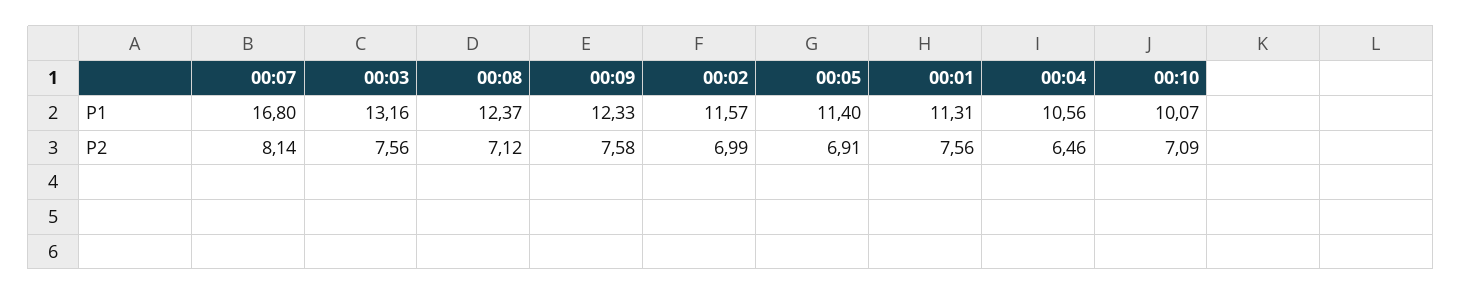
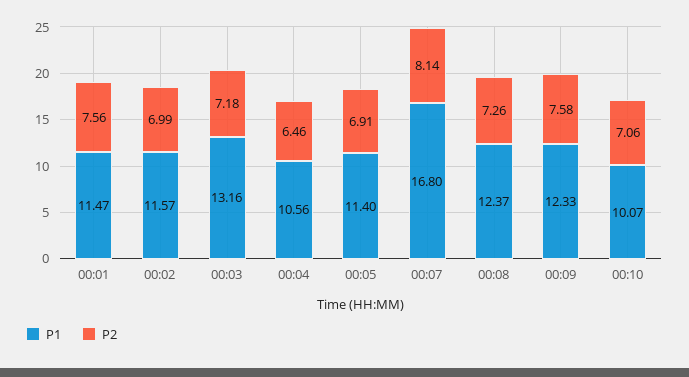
P1, 00:01: 11.31 -> 11.47
P2, 00:03: 7.56 -> 7.18
P2, 00:08: 7.12 -> 7.26
P2, 00:10: 7.09 -> 7.06

